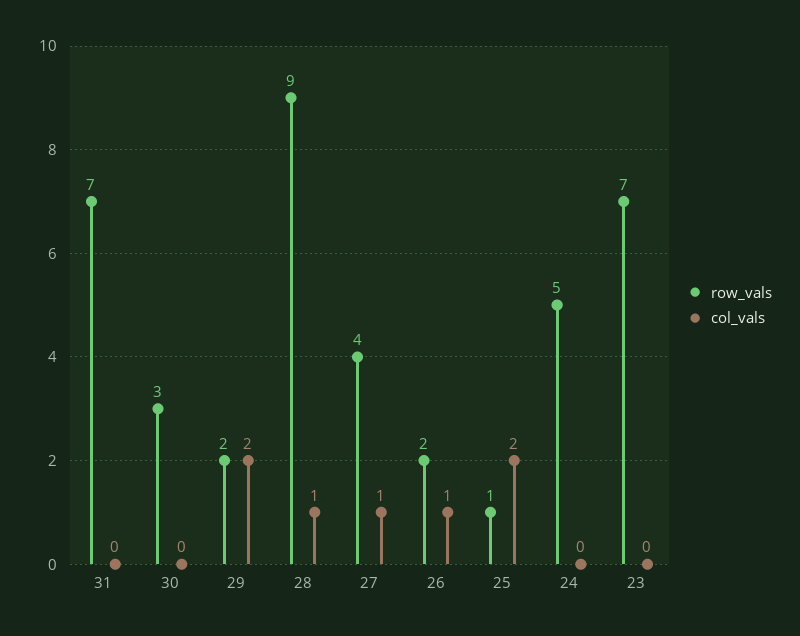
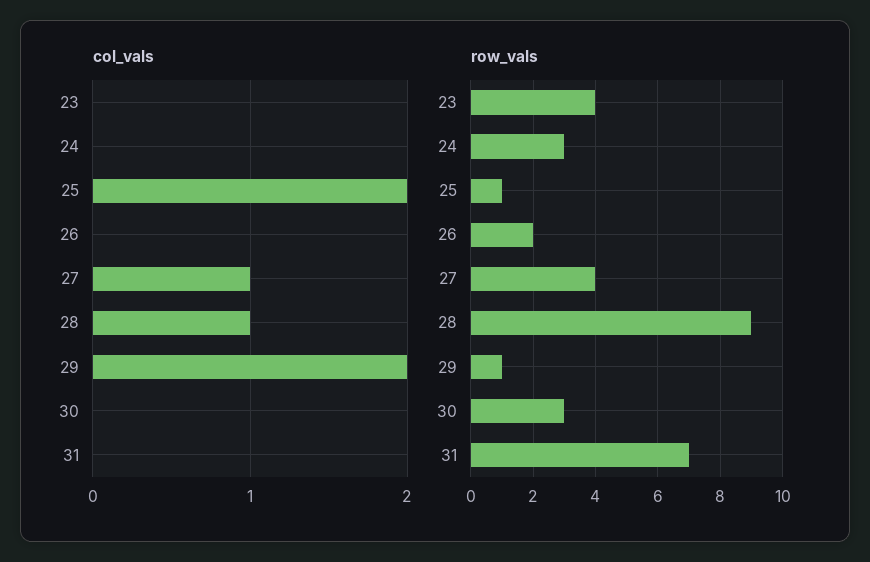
row_vals, 29: 2 -> 1
col_vals, 26: 1 -> 0
row_vals, 24: 5 -> 3
row_vals, 23: 7 -> 4

